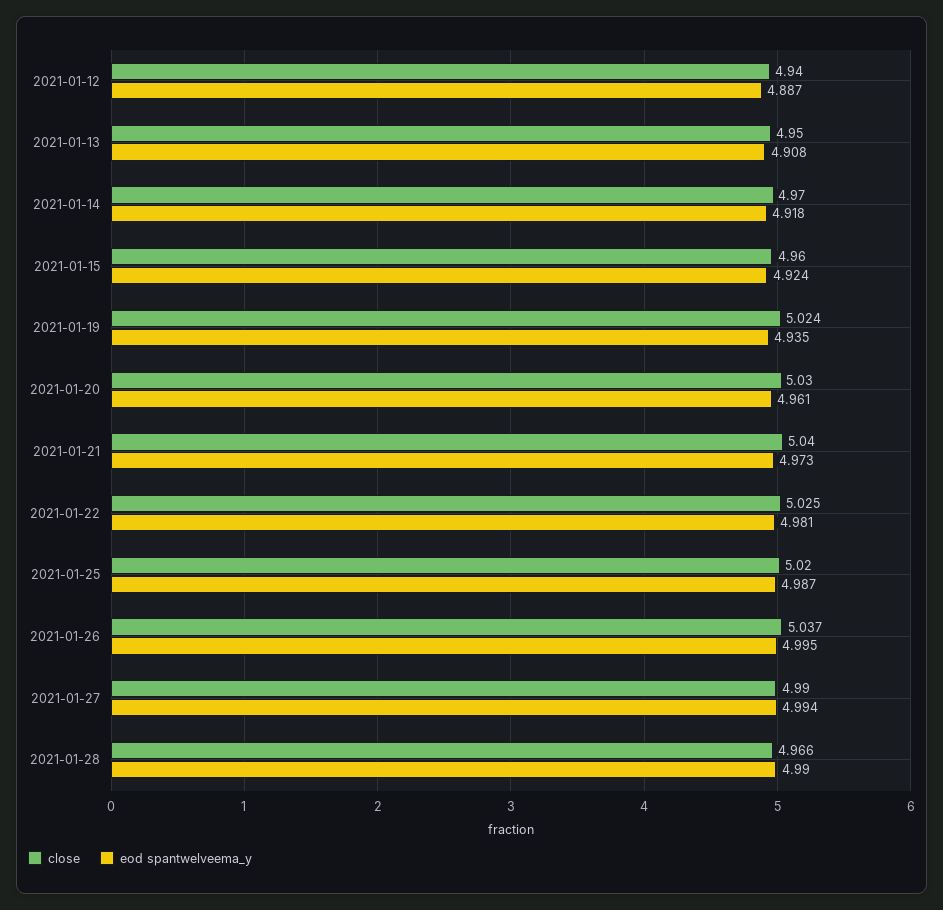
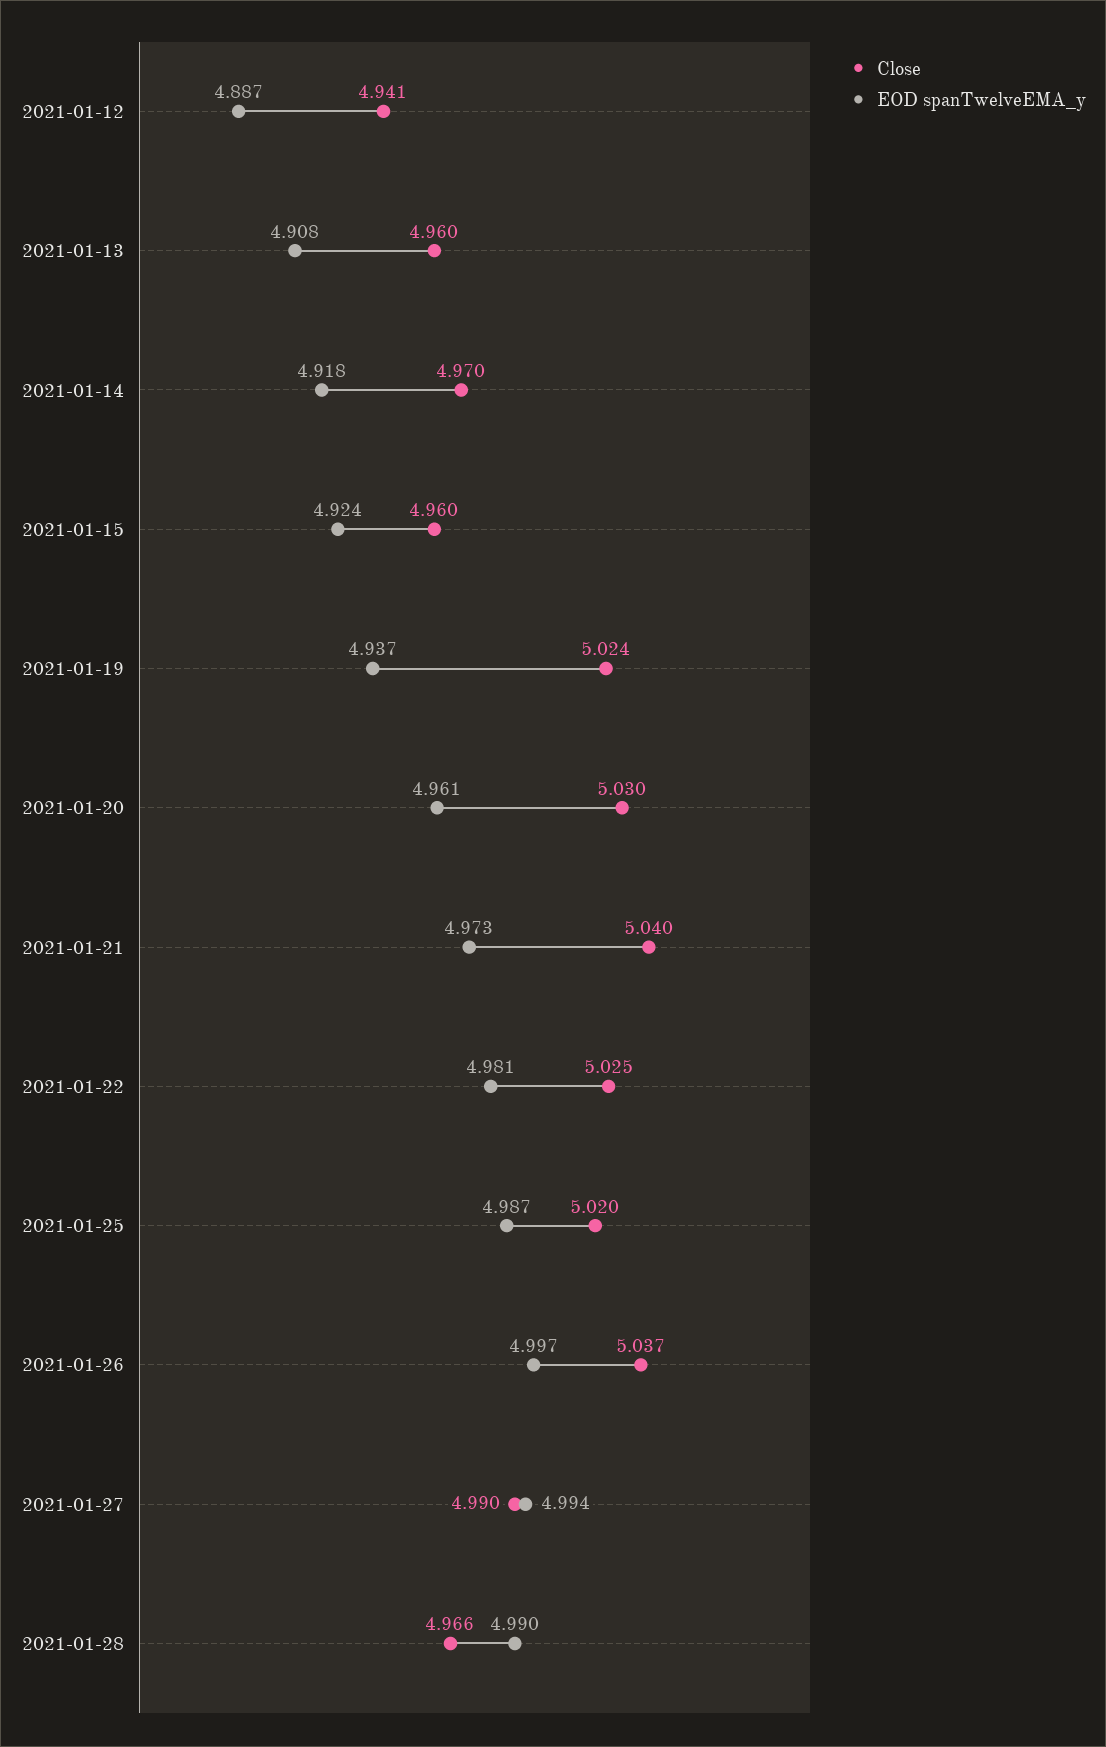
close, 2021-01-12: 4.94 -> 4.941
close, 2021-01-13: 4.95 -> 4.96
eod spantwelveema_y, 2021-01-19: 4.935 -> 4.937
eod spantwelveema_y, 2021-01-26: 4.995 -> 4.997

